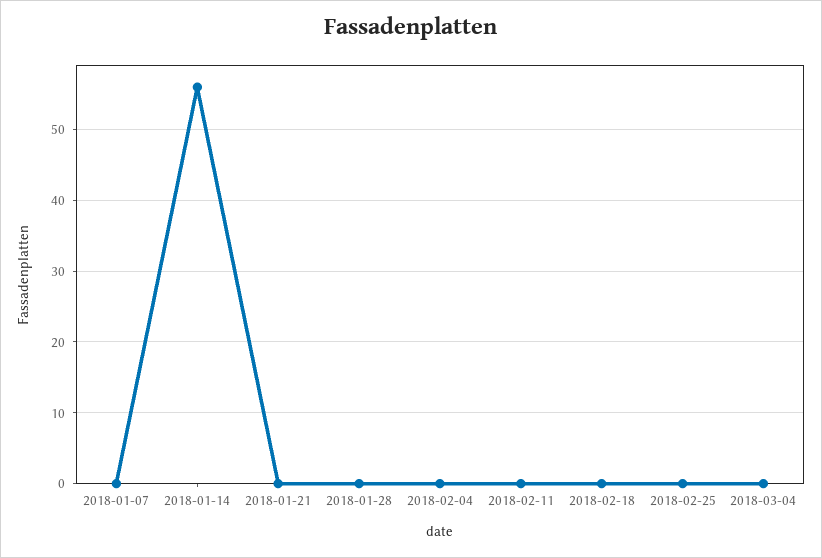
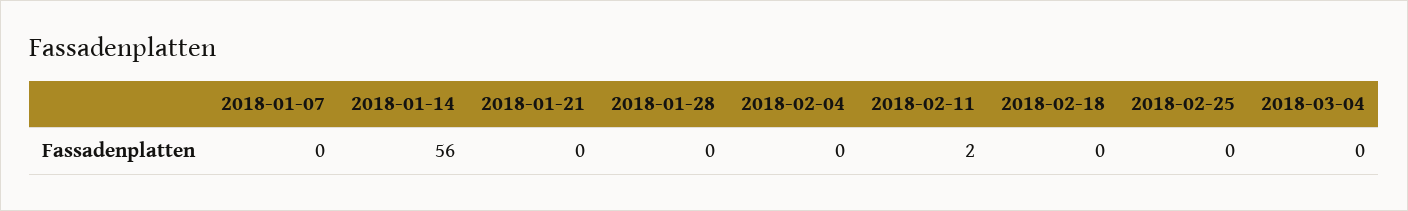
2018-02-11: 0 -> 2

